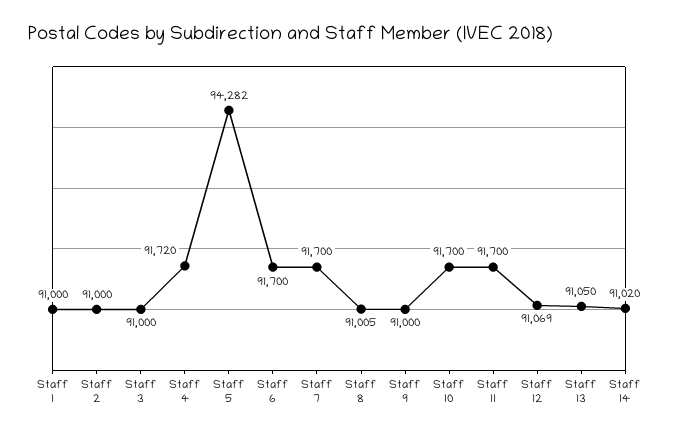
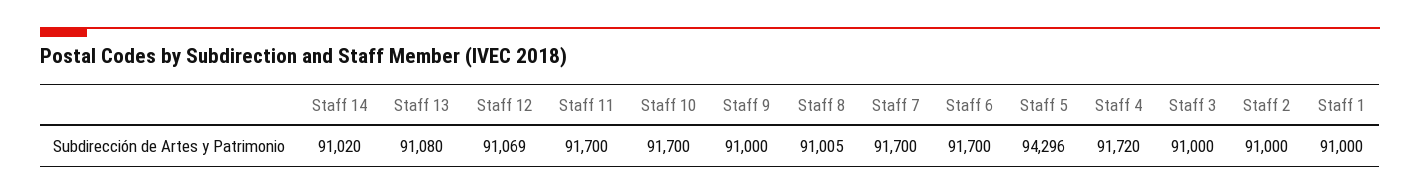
Staff 5: 94282 -> 94296
Staff 13: 91050 -> 91080

